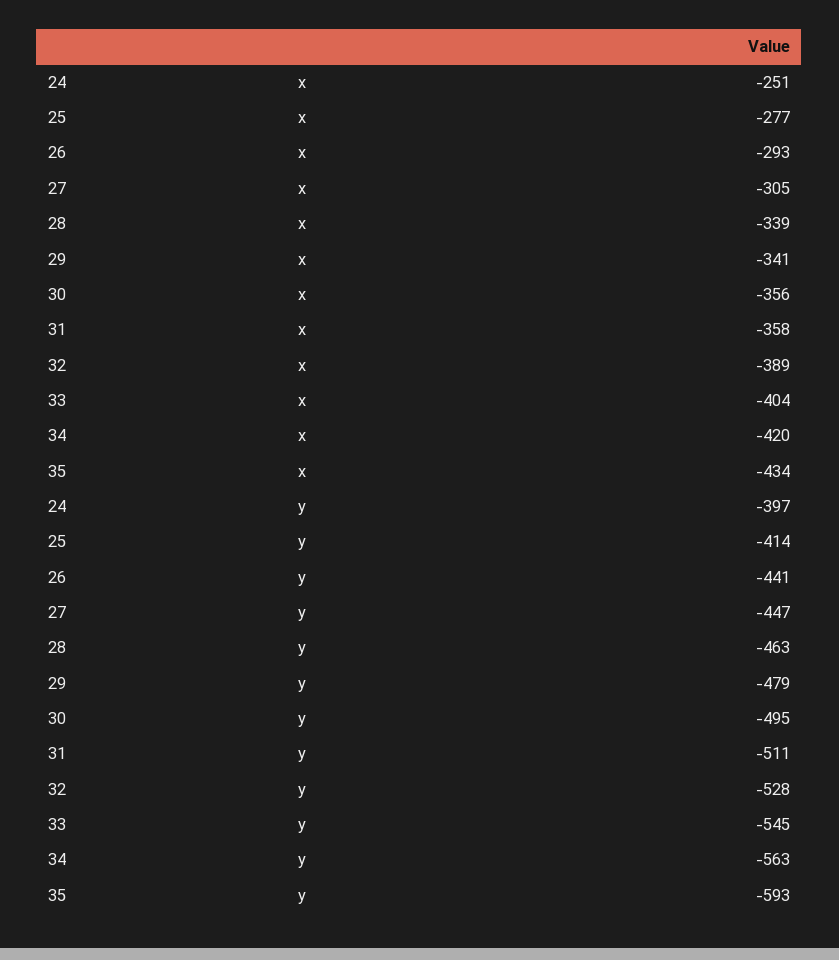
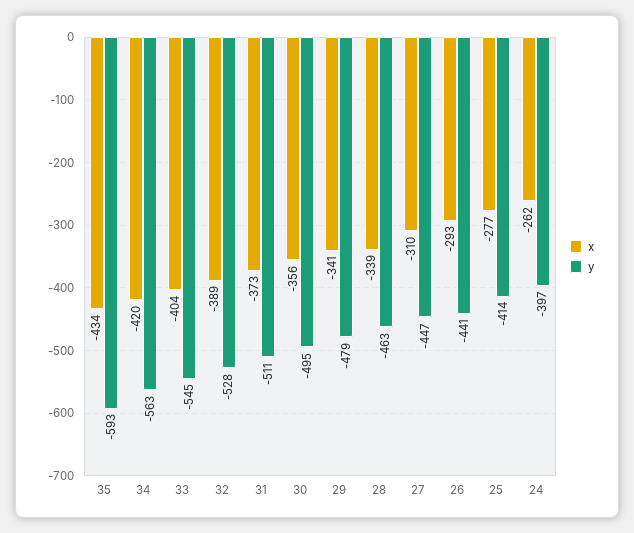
x, 24: -251 -> -262
x, 27: -305 -> -310
x, 31: -358 -> -373

